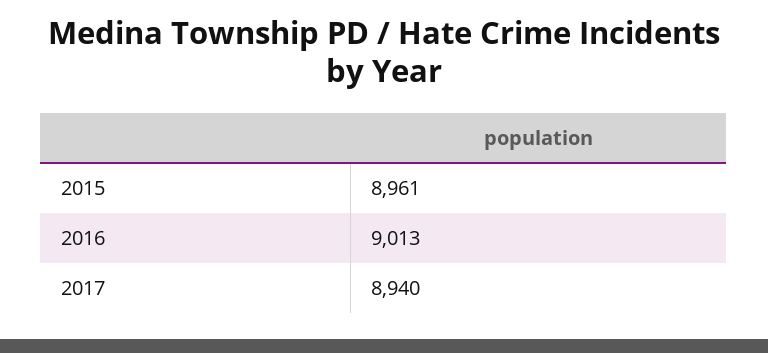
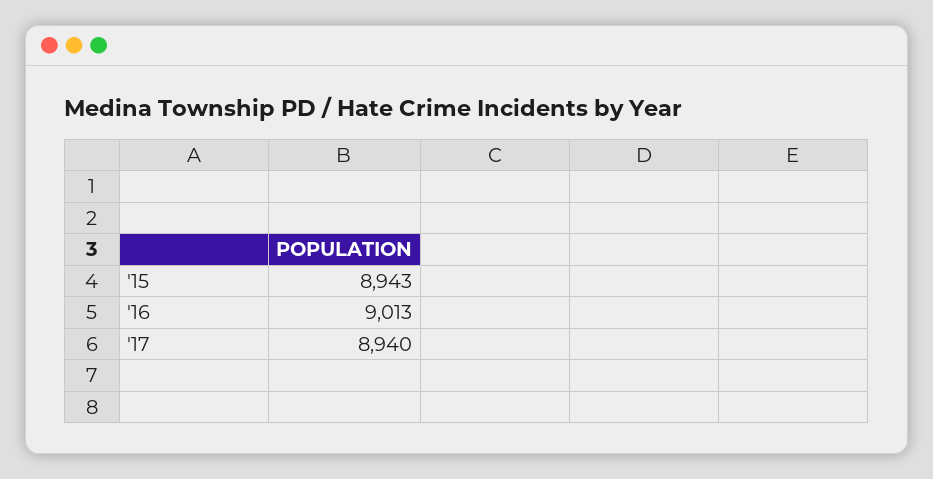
2015: 8961 -> 8943

